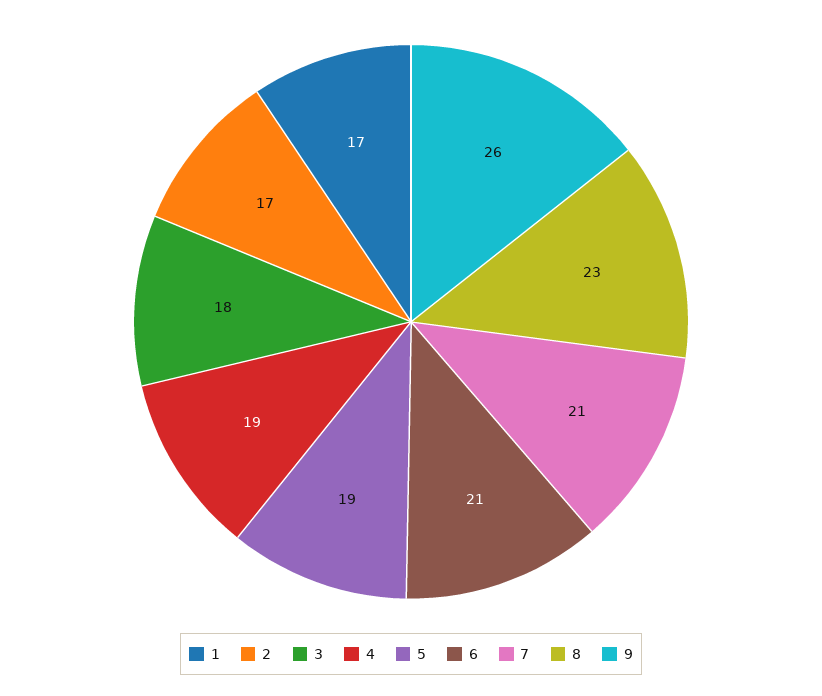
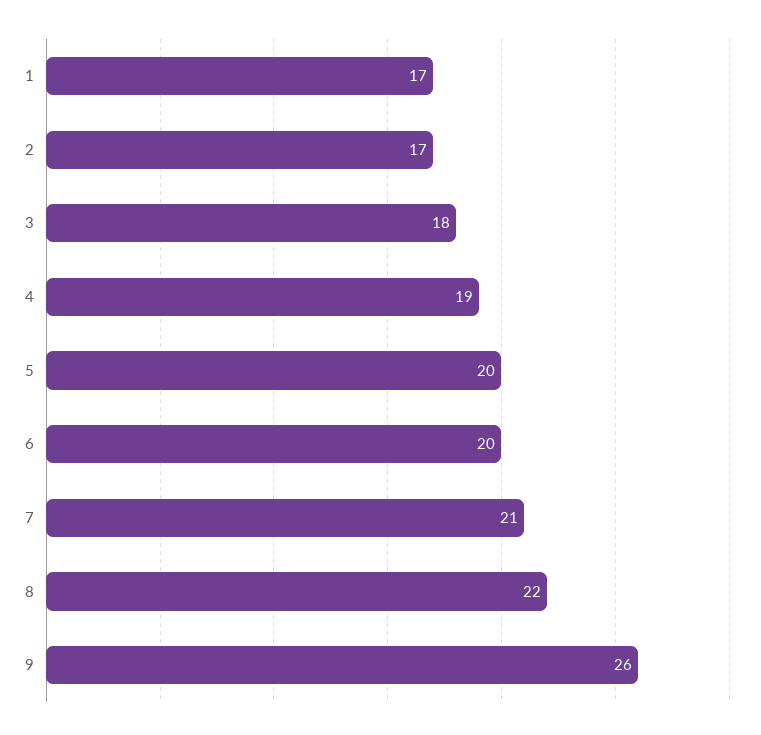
5: 19 -> 20
6: 21 -> 20
8: 23 -> 22

